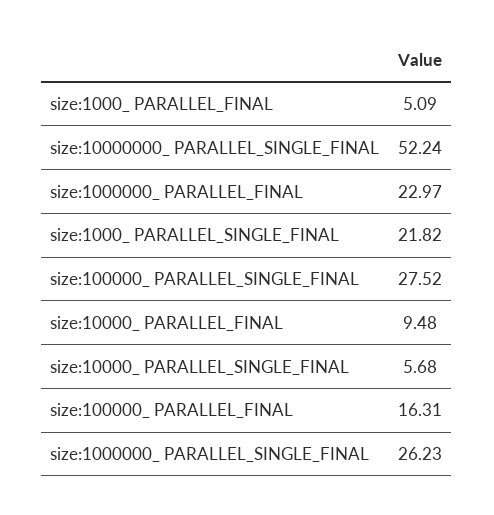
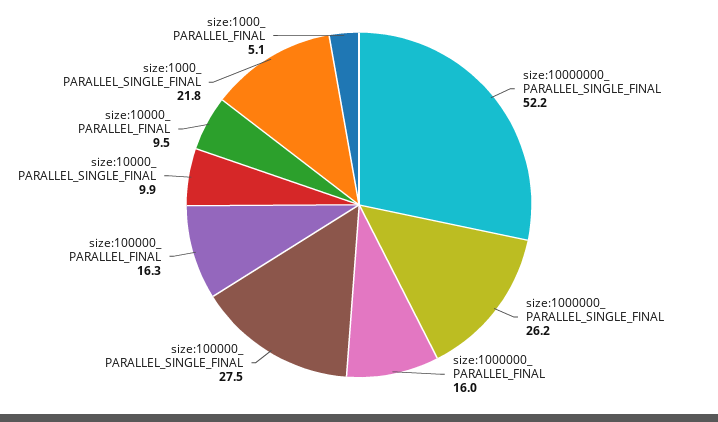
size:1000000_ PARALLEL_FINAL: 22.97 -> 16
size:10000_ PARALLEL_SINGLE_FINAL: 5.68 -> 9.9

